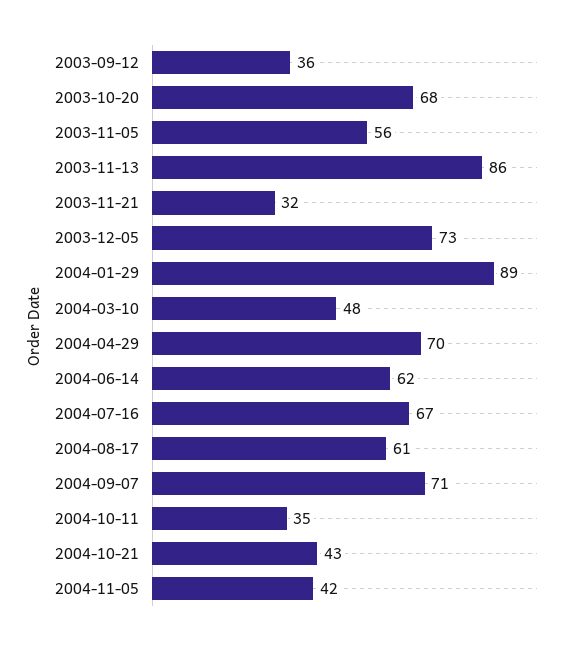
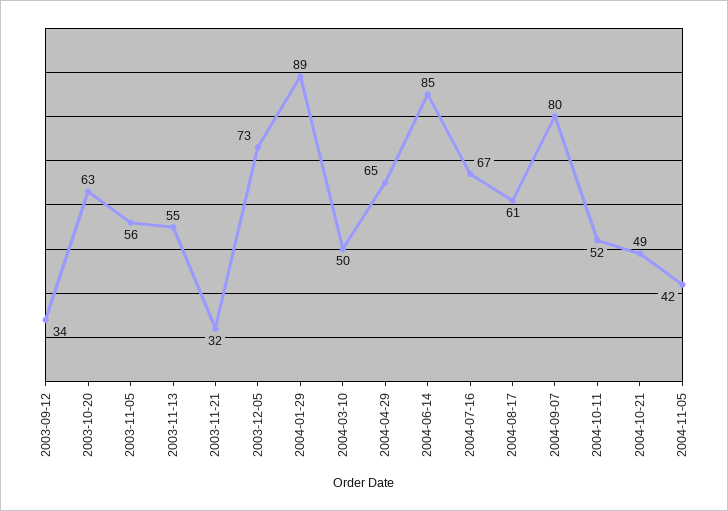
2003-09-12: 36 -> 34
2003-10-20: 68 -> 63
2003-11-13: 86 -> 55
2004-03-10: 48 -> 50
2004-04-29: 70 -> 65
2004-06-14: 62 -> 85
2004-09-07: 71 -> 80
2004-10-11: 35 -> 52
2004-10-21: 43 -> 49

